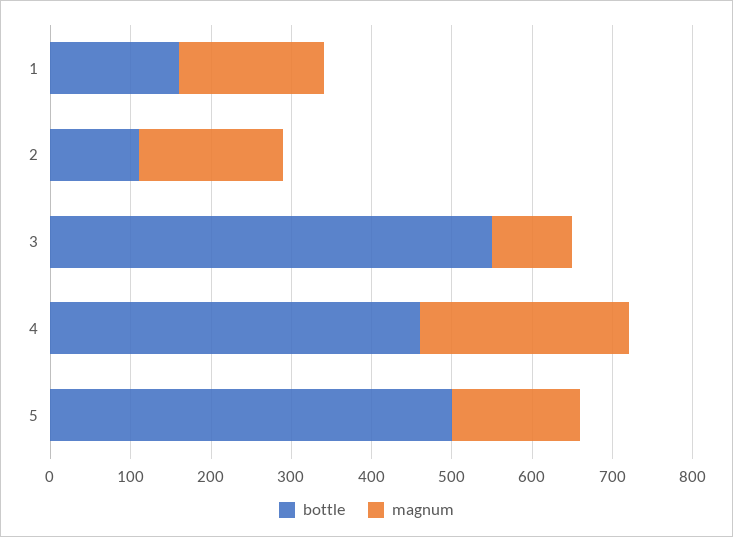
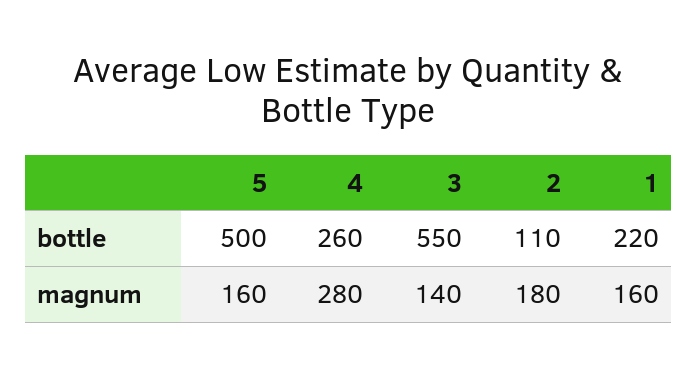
bottle, 1: 160 -> 220
magnum, 1: 180 -> 160
magnum, 3: 100 -> 140
bottle, 4: 460 -> 260
magnum, 4: 260 -> 280

